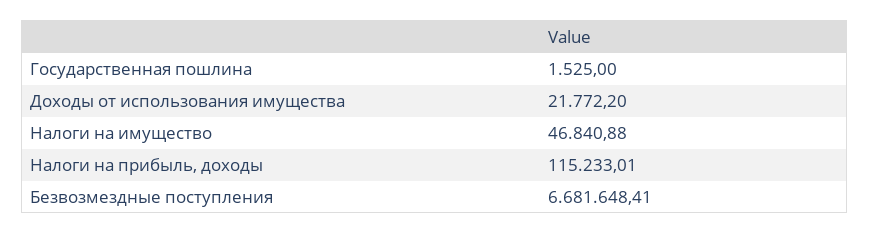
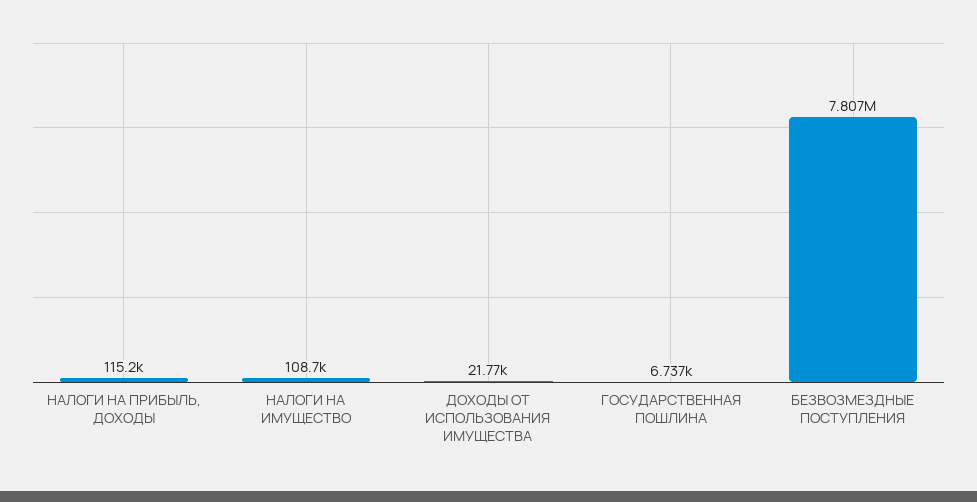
Государственная пошлина: 1525 -> 6737
Налоги на имущество: 46840.88 -> 108700
Безвозмездные поступления: 6681648.41 -> 7807000

